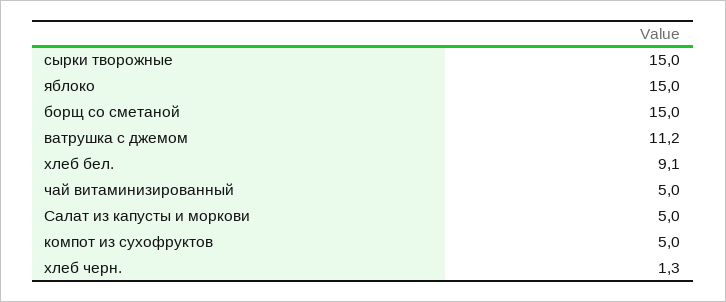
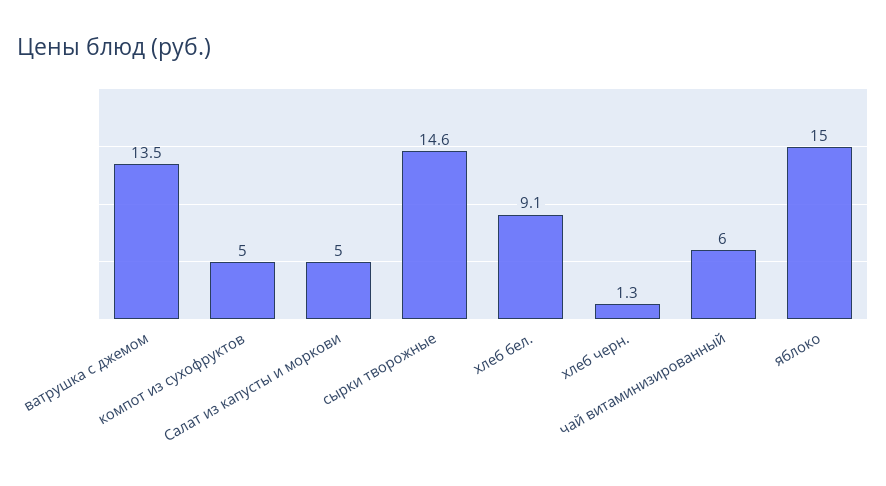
сырки творожные: 15 -> 14.6
борщ со сметаной: 15 -> none
ватрушка с джемом: 11.2 -> 13.5
чай витаминизированный: 5 -> 6

